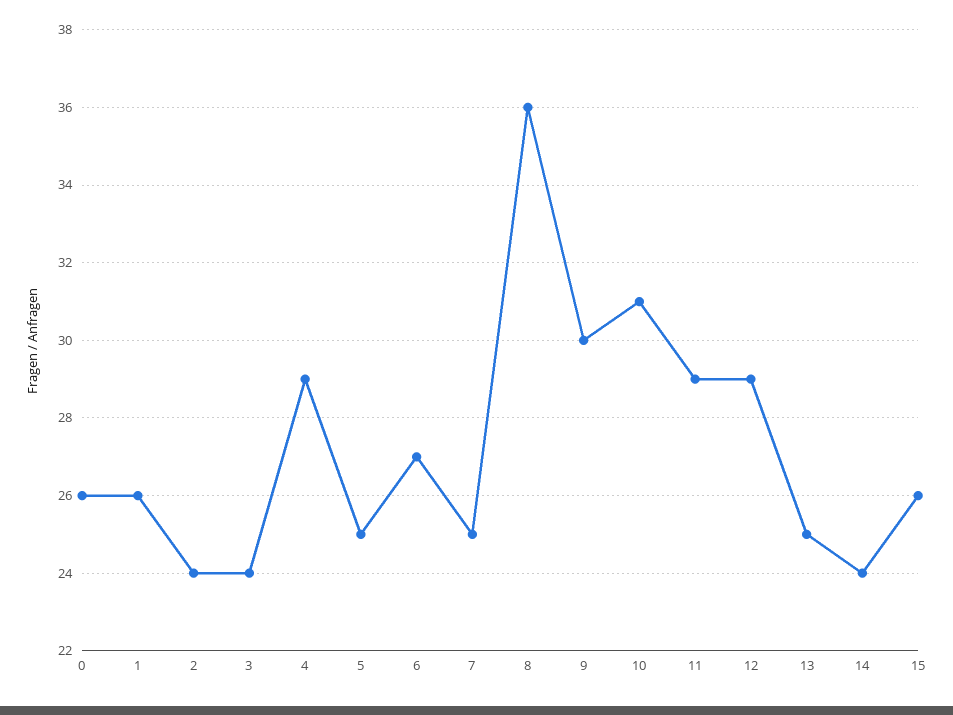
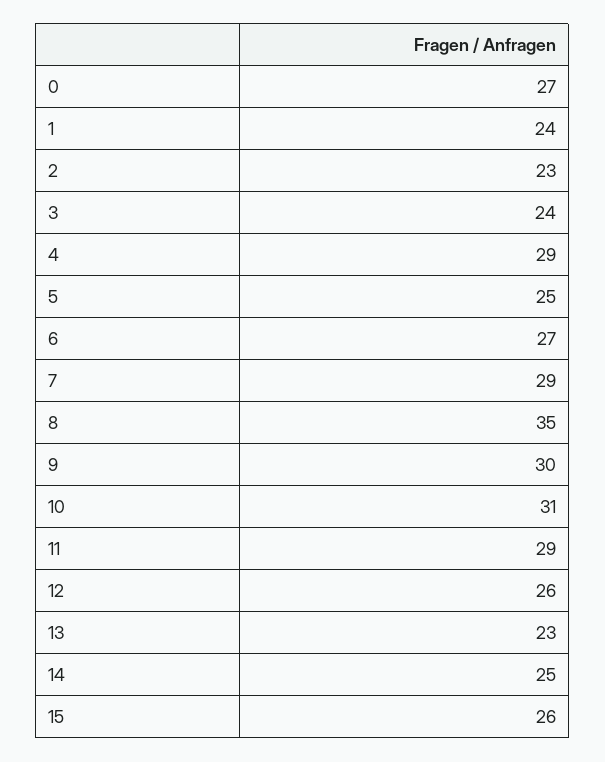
0: 26 -> 27
1: 26 -> 24
2: 24 -> 23
7: 25 -> 29
8: 36 -> 35
12: 29 -> 26
13: 25 -> 23
14: 24 -> 25

